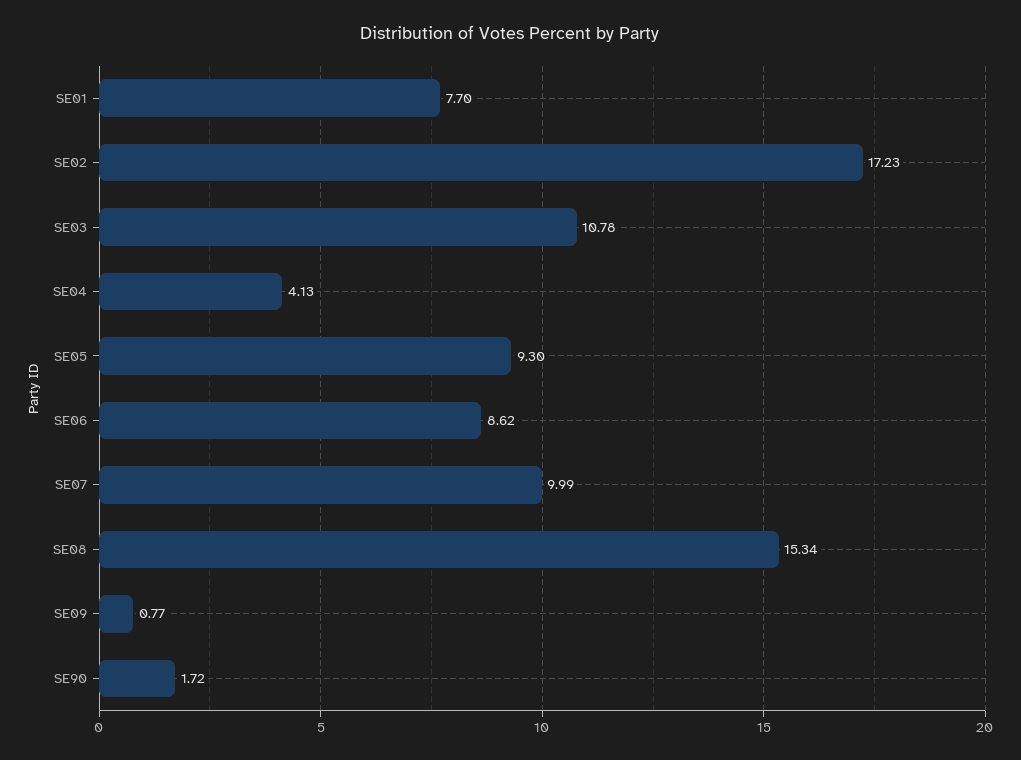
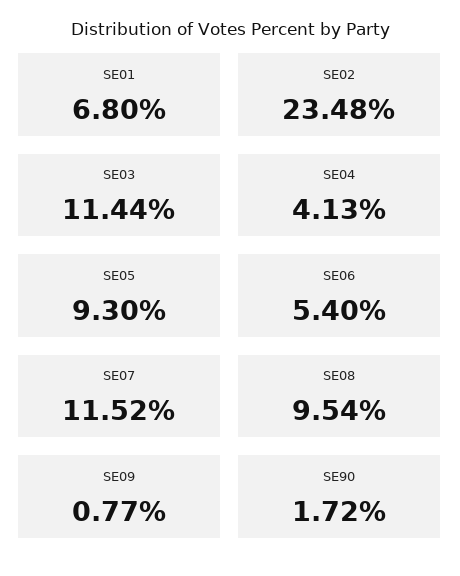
SE01: 7.7 -> 6.8
SE02: 17.23 -> 23.48
SE03: 10.78 -> 11.44
SE06: 8.62 -> 5.4
SE07: 9.99 -> 11.52
SE08: 15.34 -> 9.54

